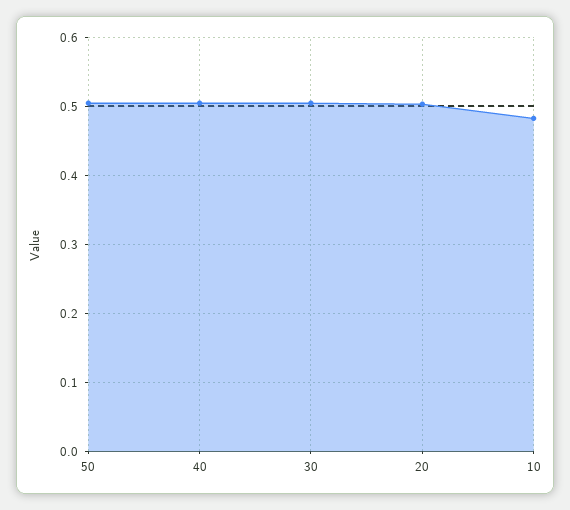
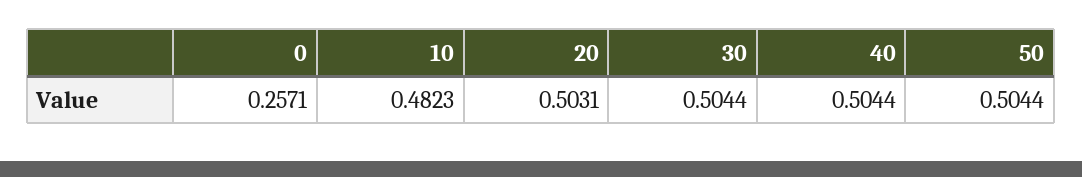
0: none -> 0.2571

